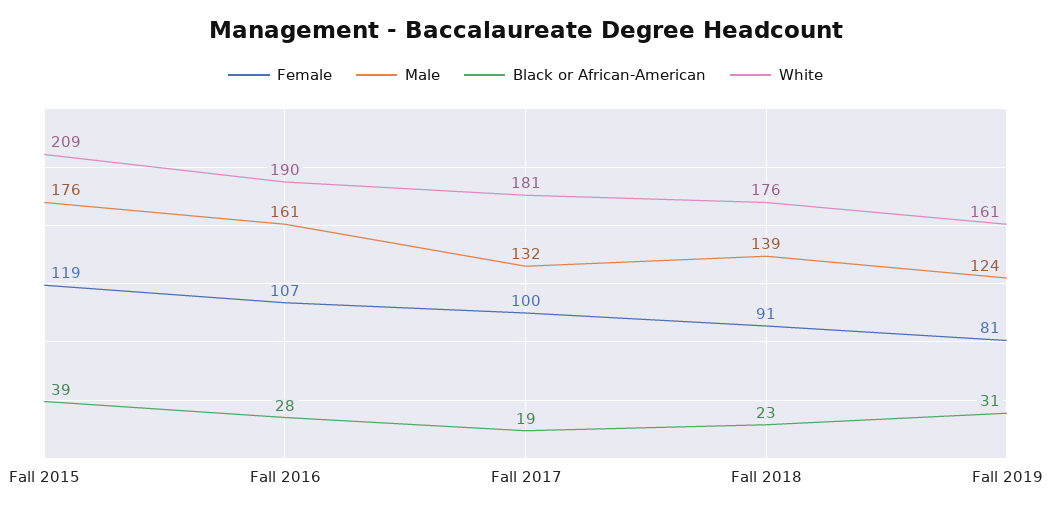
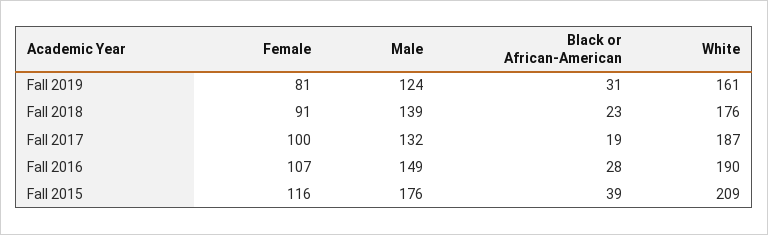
Female, Fall 2015: 119 -> 116
Male, Fall 2016: 161 -> 149
White, Fall 2017: 181 -> 187

